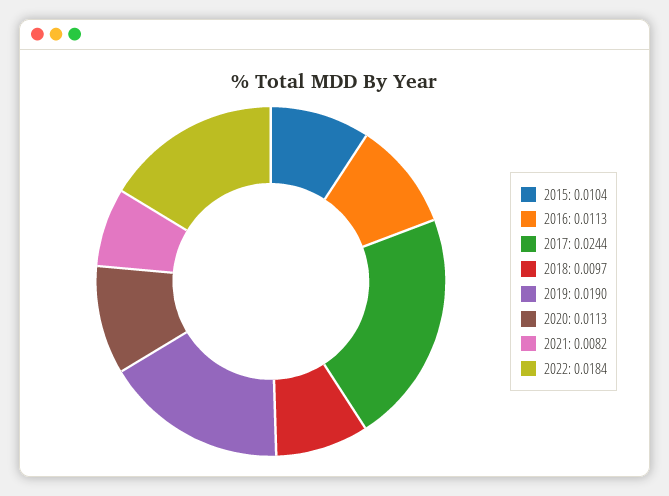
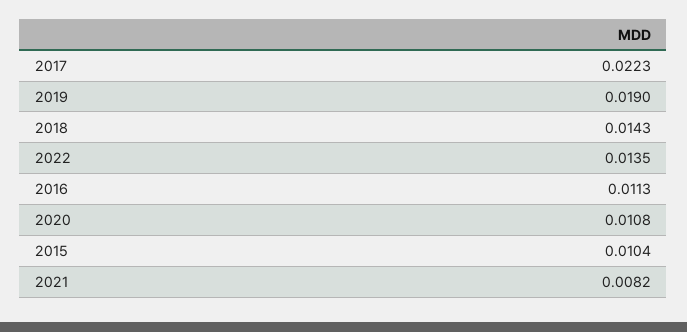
2017: 0.0244 -> 0.0223
2018: 0.0097 -> 0.0143
2020: 0.0113 -> 0.0108
2022: 0.0184 -> 0.0135

